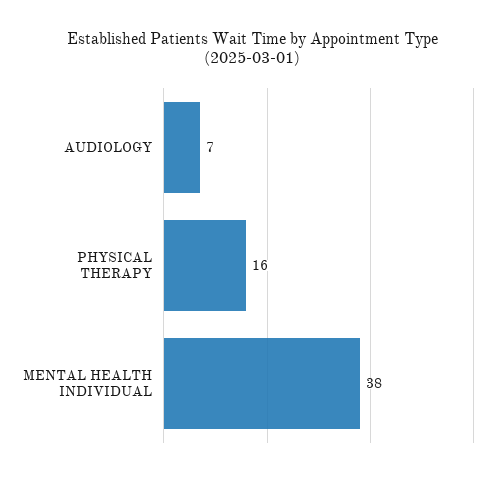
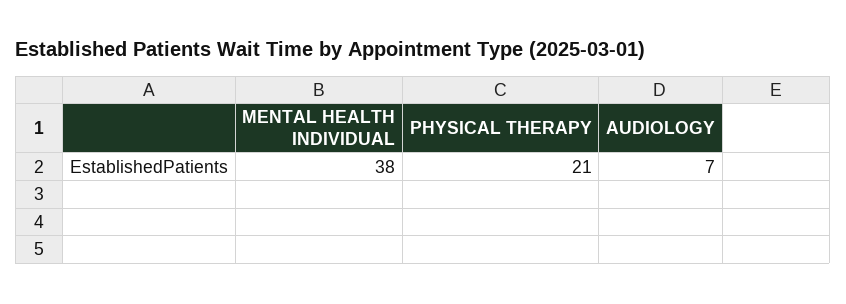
PHYSICAL THERAPY: 16 -> 21

